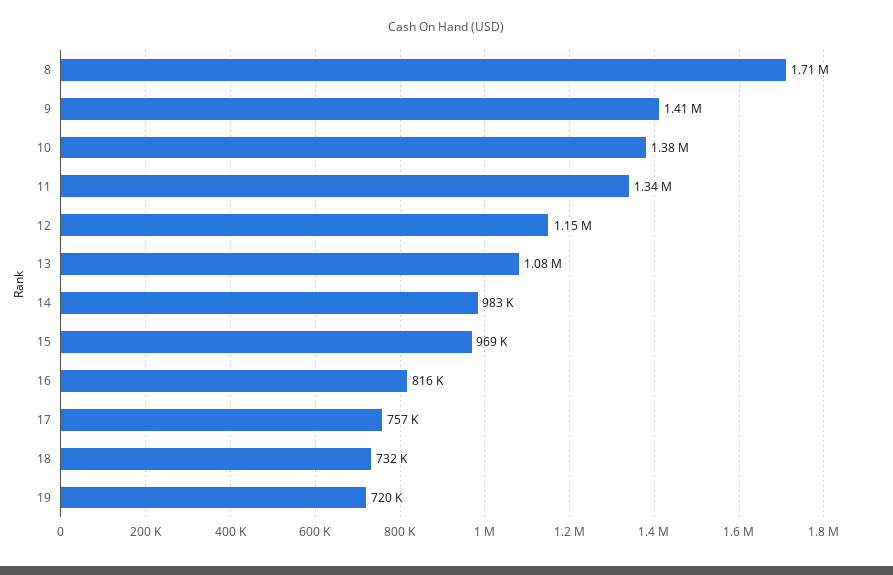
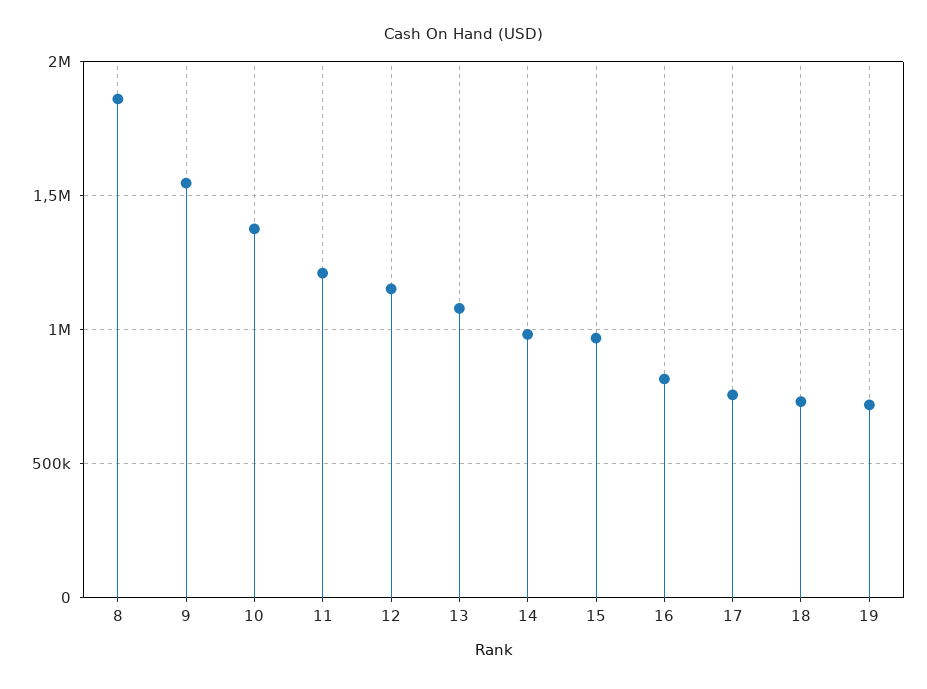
8: 1710000 -> 1850000
9: 1410000 -> 1550000
11: 1340000 -> 1200000

